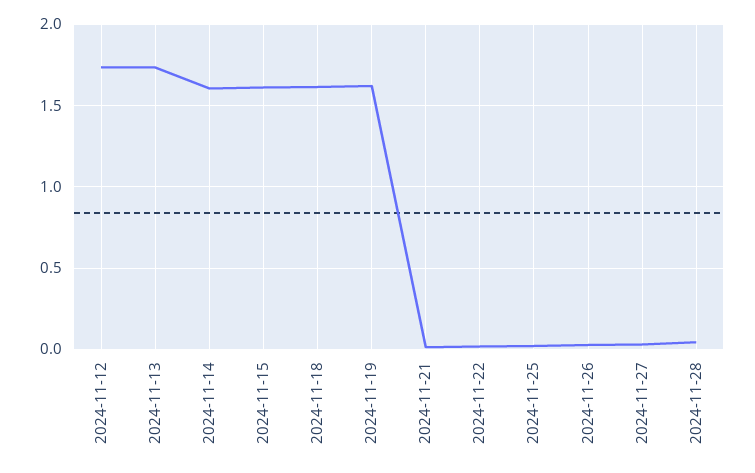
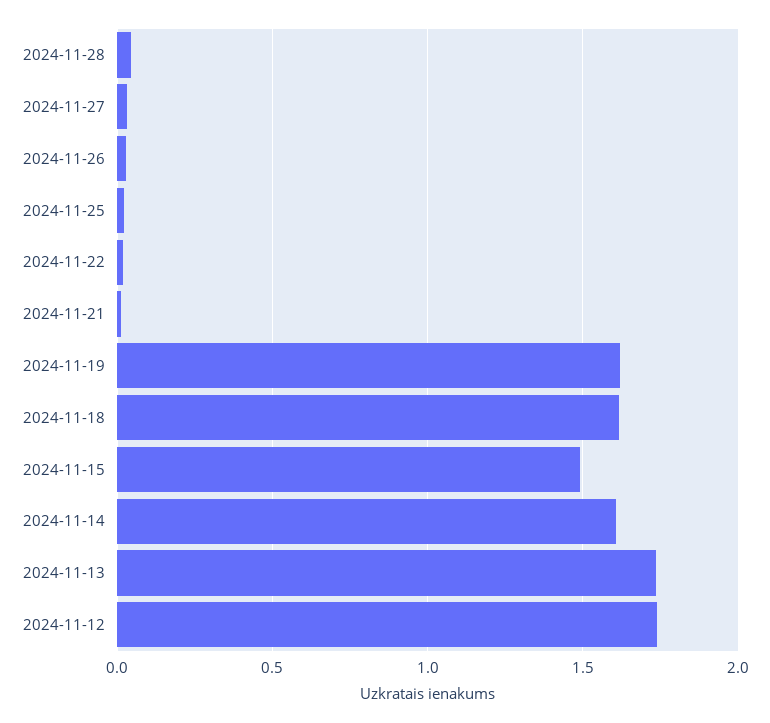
2024-11-15: 1.6 -> 1.5

